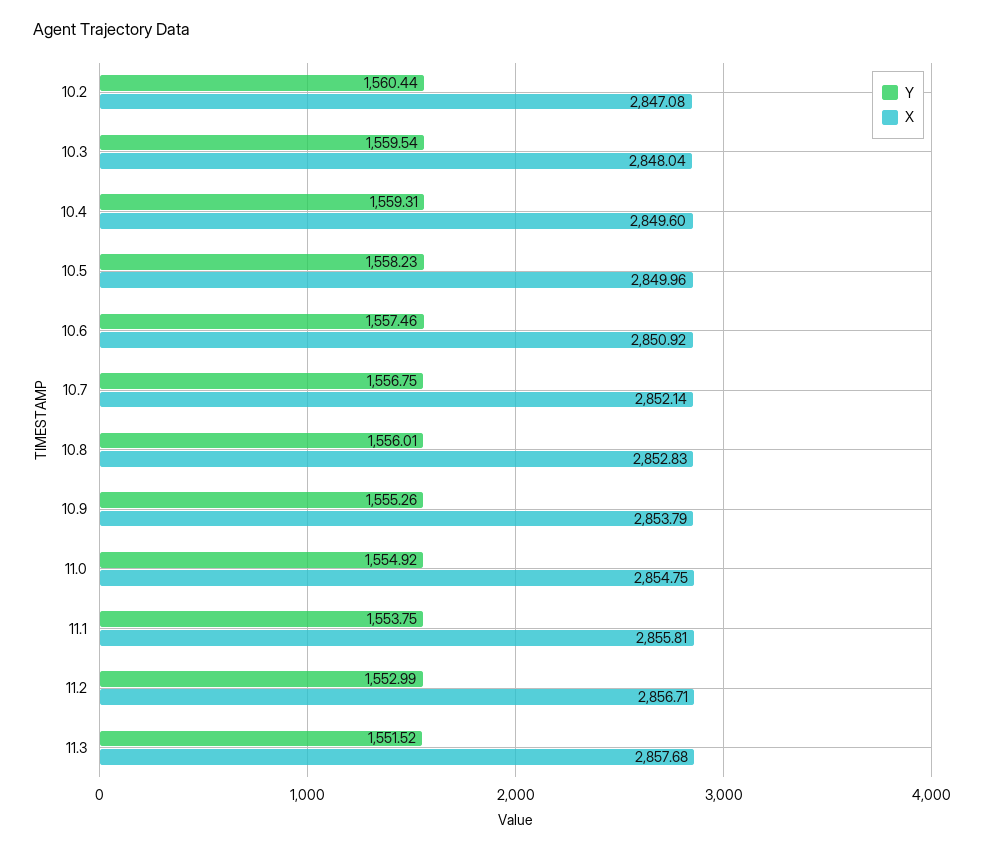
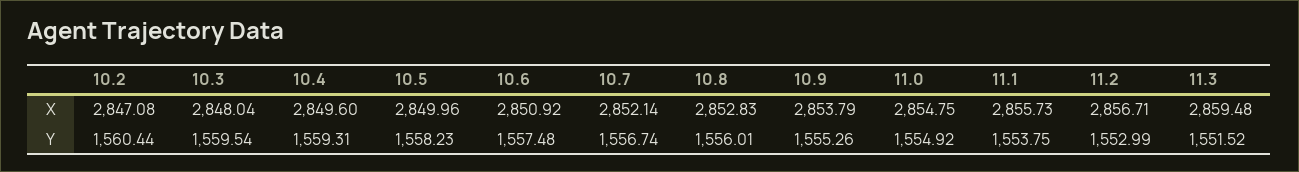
Y, 10.6: 1557.46 -> 1557.48
Y, 10.7: 1556.75 -> 1556.74
X, 11.1: 2855.81 -> 2855.73
X, 11.3: 2857.68 -> 2859.48

